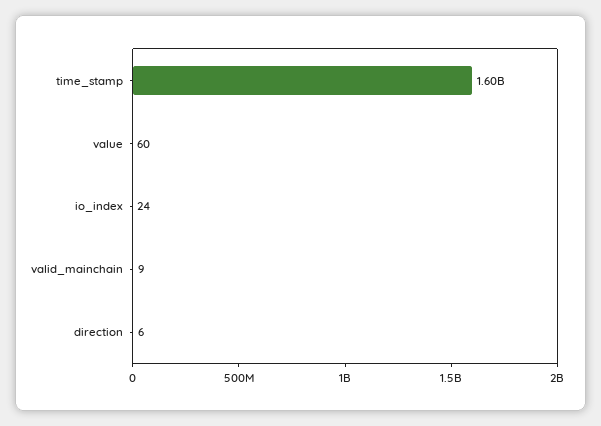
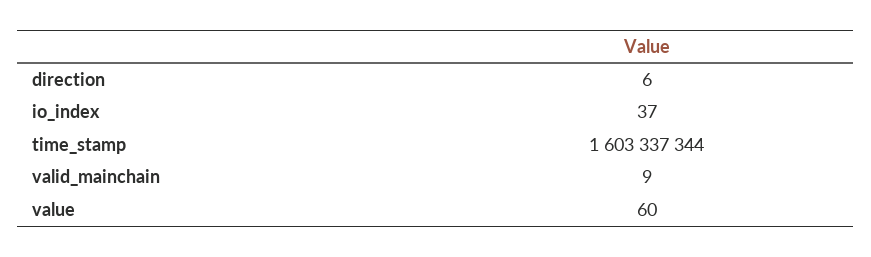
io_index: 24 -> 37

